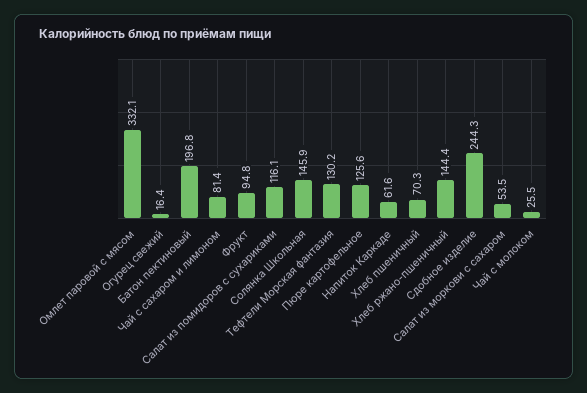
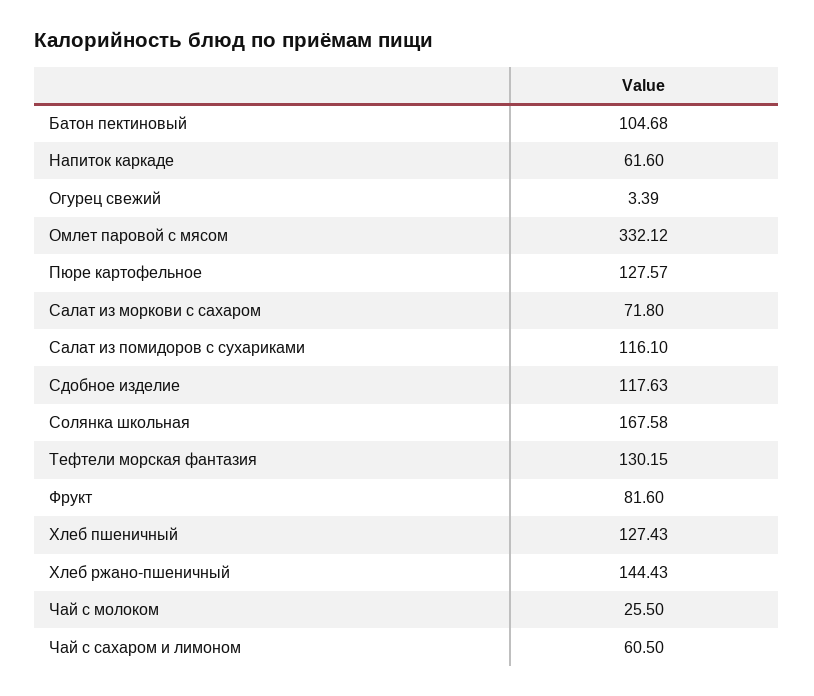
Огурец свежий: 16.4 -> 3.39
Батон пектиновый: 196.8 -> 104.68
Чай с сахаром и лимоном: 81.4 -> 60.5
Фрукт: 94.8 -> 81.6
Солянка Школьная: 145.9 -> 167.58
Пюре картофельное: 125.6 -> 127.57
Хлеб пшеничный: 70.3 -> 127.43
Сдобное изделие: 244.3 -> 117.63
Салат из моркови с сахаром: 53.5 -> 71.8

